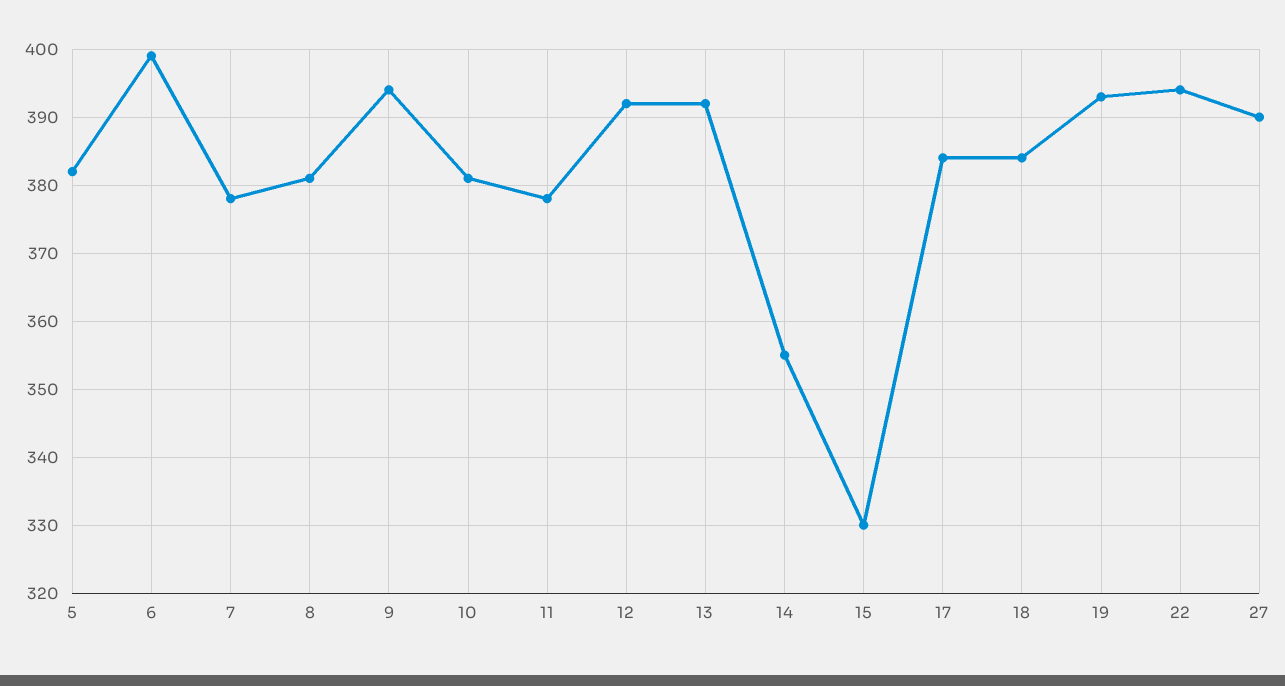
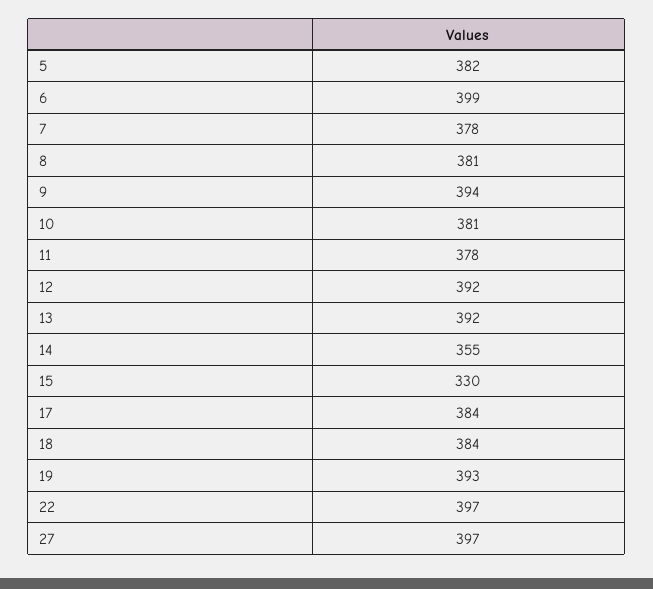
22: 394 -> 397
27: 390 -> 397

